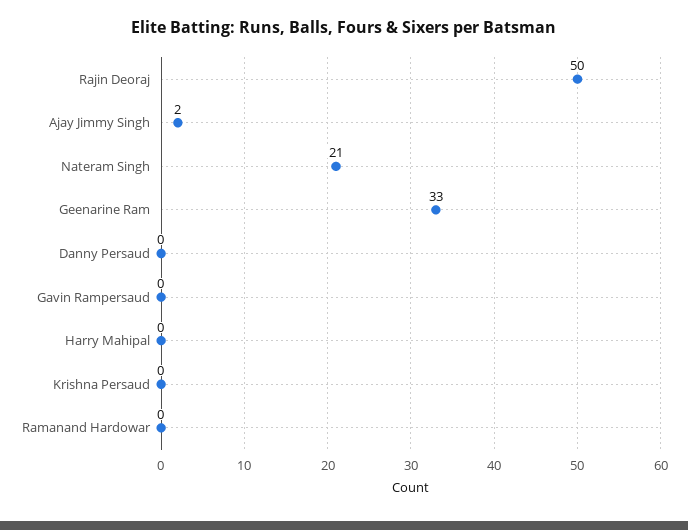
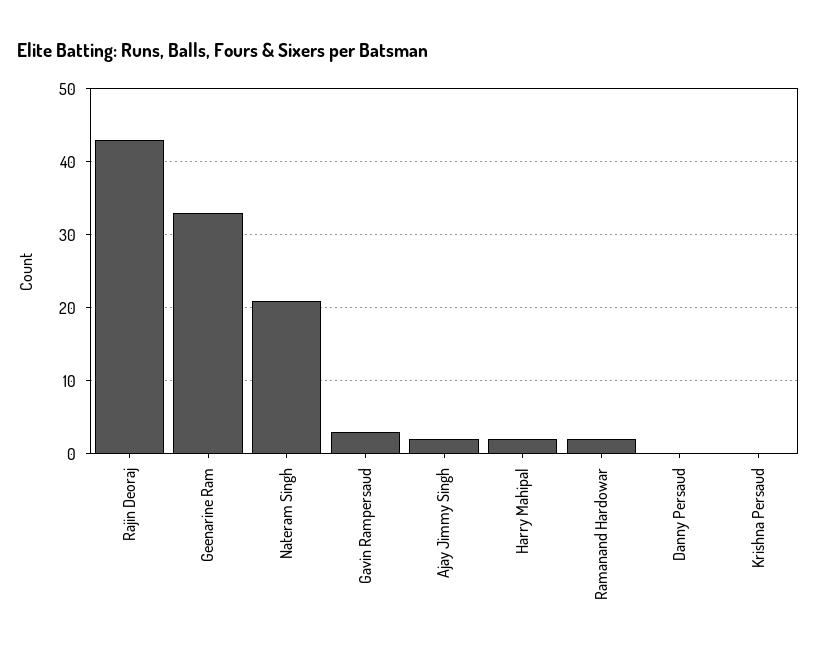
Rajin Deoraj: 50 -> 43
Gavin Rampersaud: 0 -> 3
Harry Mahipal: 0 -> 2
Ramanand Hardowar: 0 -> 2

